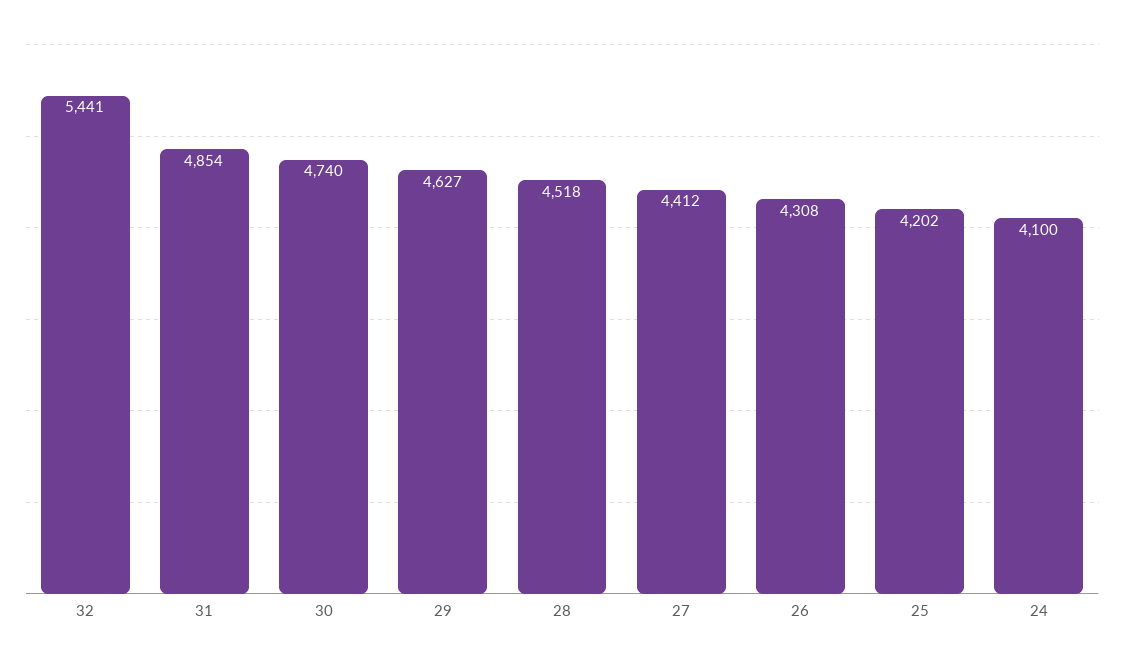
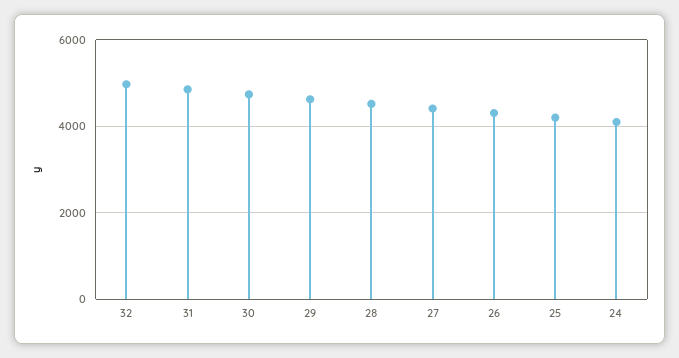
32: 5441 -> 5000

